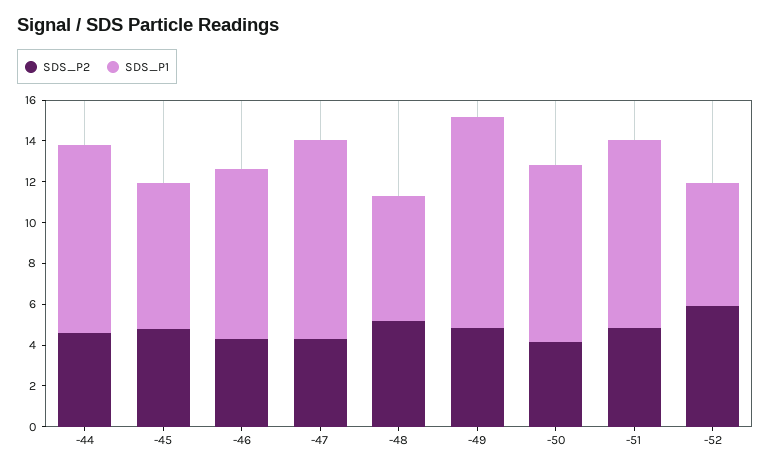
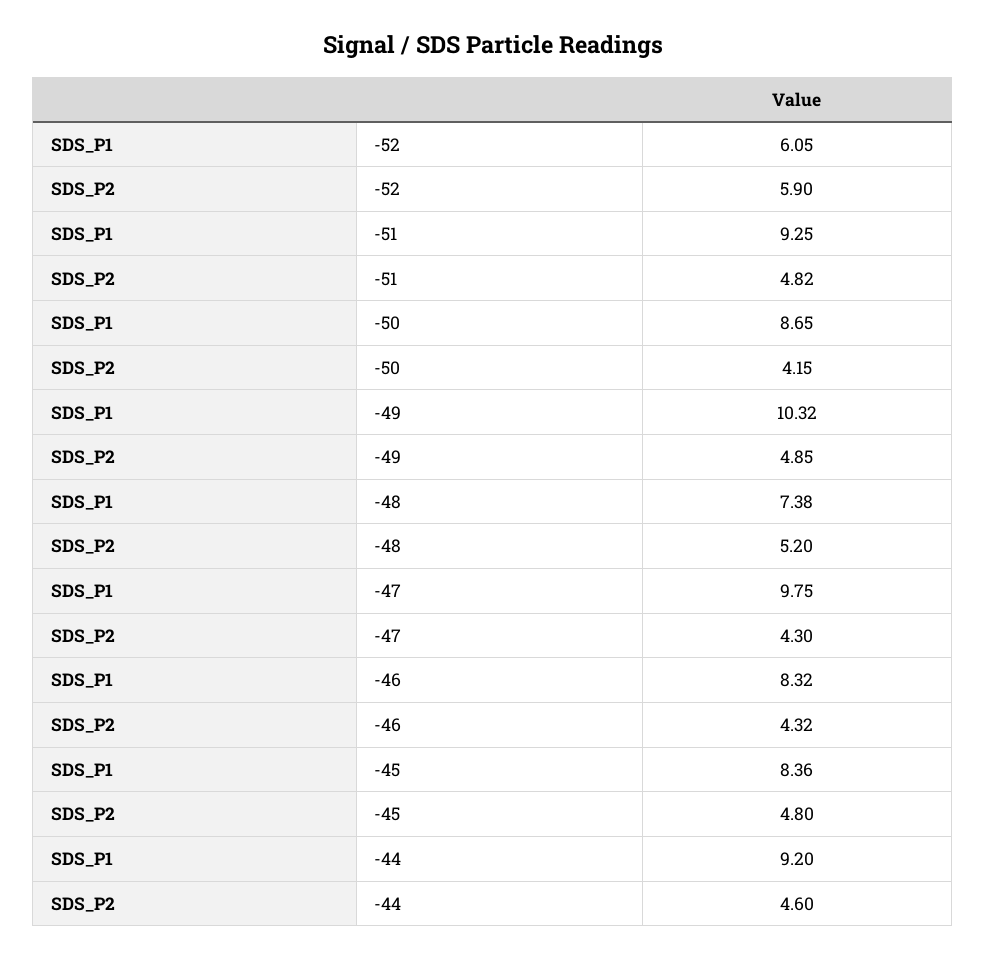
SDS_P1, -45: 7 -> 8.36
SDS_P1, -48: 6 -> 7.38

